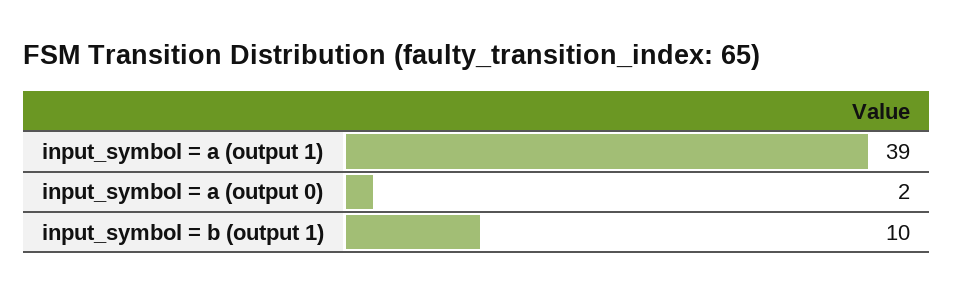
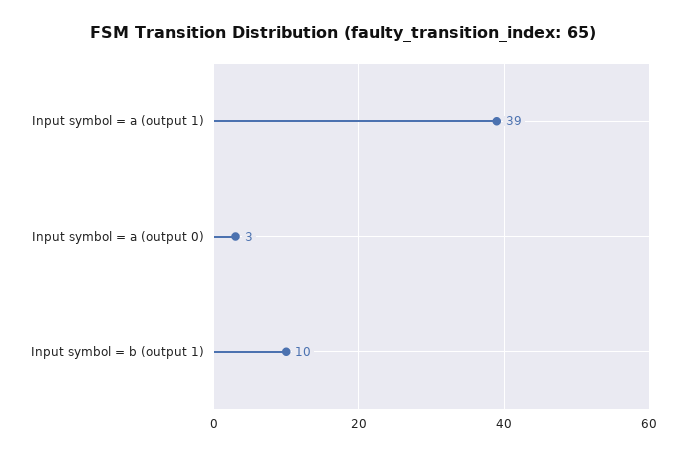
input_symbol = a (output 0): 2 -> 3

